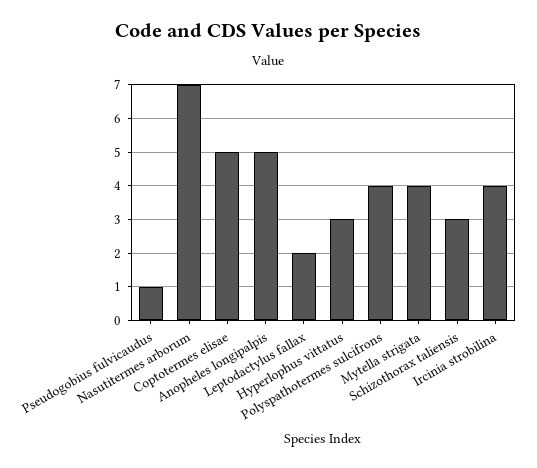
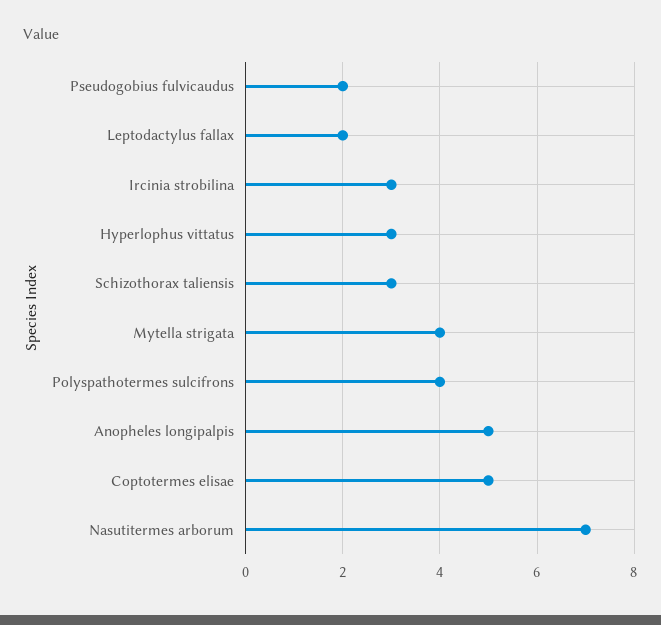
Pseudogobius fulvicaudus: 1 -> 2
Ircinia strobilina: 4 -> 3

